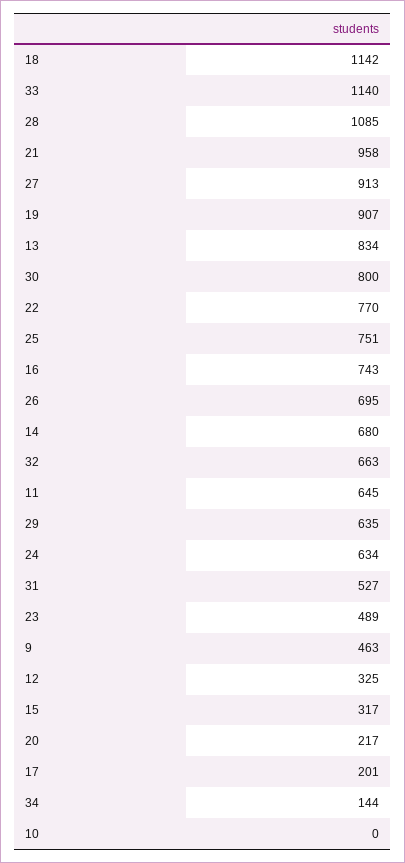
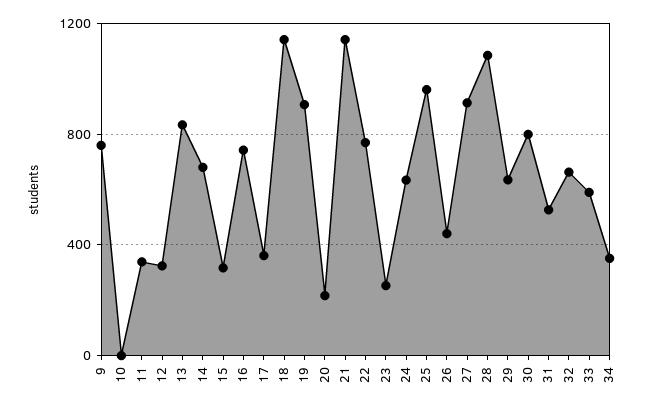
33: 1140 -> 600
21: 958 -> 1150
25: 751 -> 950
26: 695 -> 450
11: 645 -> 350
23: 489 -> 250
9: 463 -> 750
17: 201 -> 350
34: 144 -> 350

